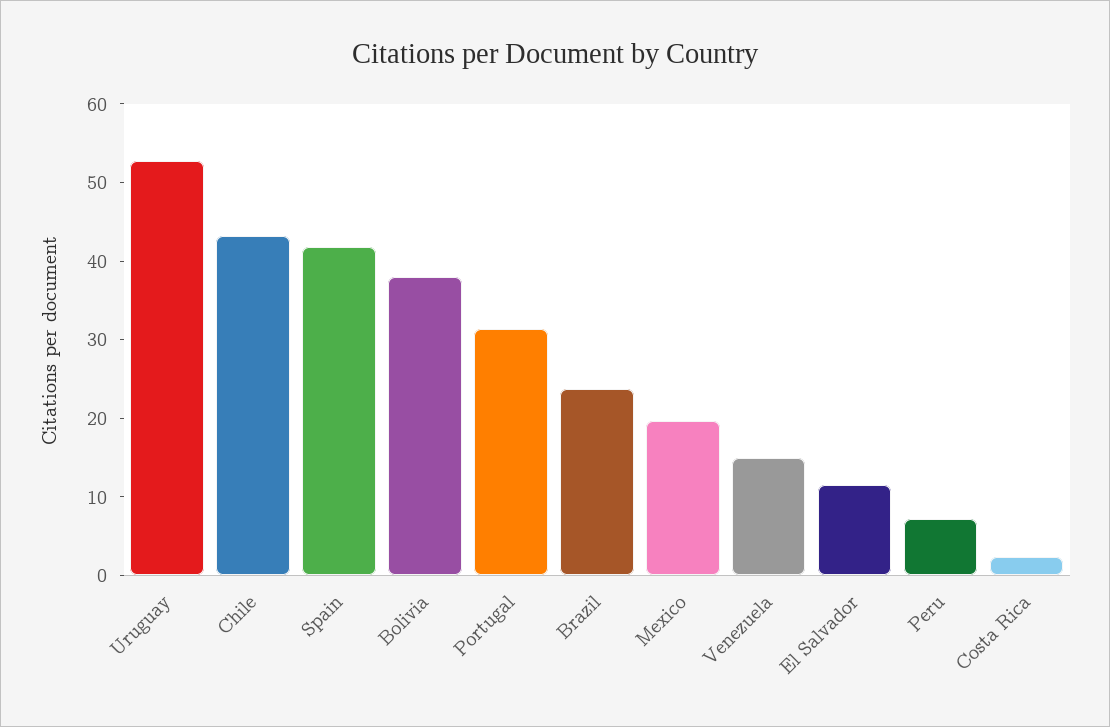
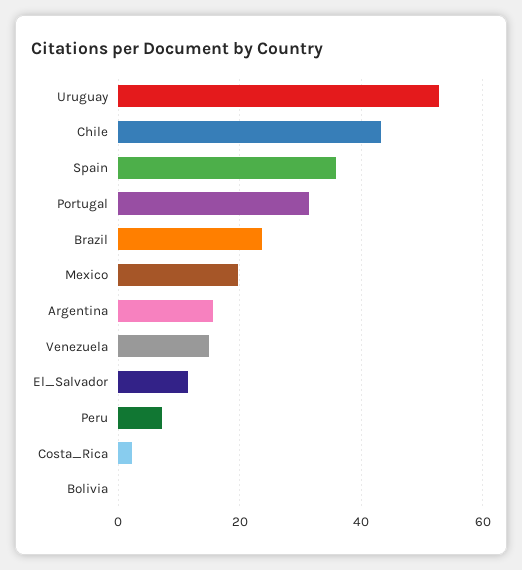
Spain: 42 -> 36
Bolivia: 38 -> 0
Argentina: none -> 16

